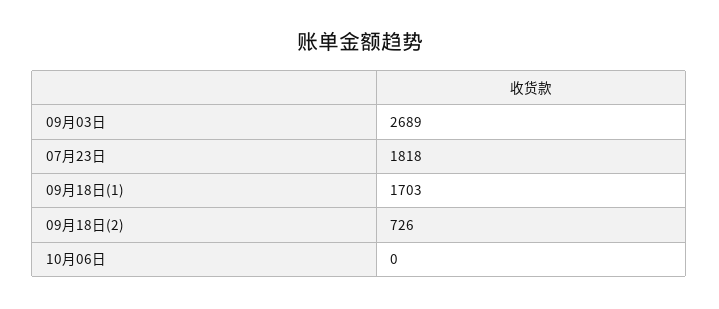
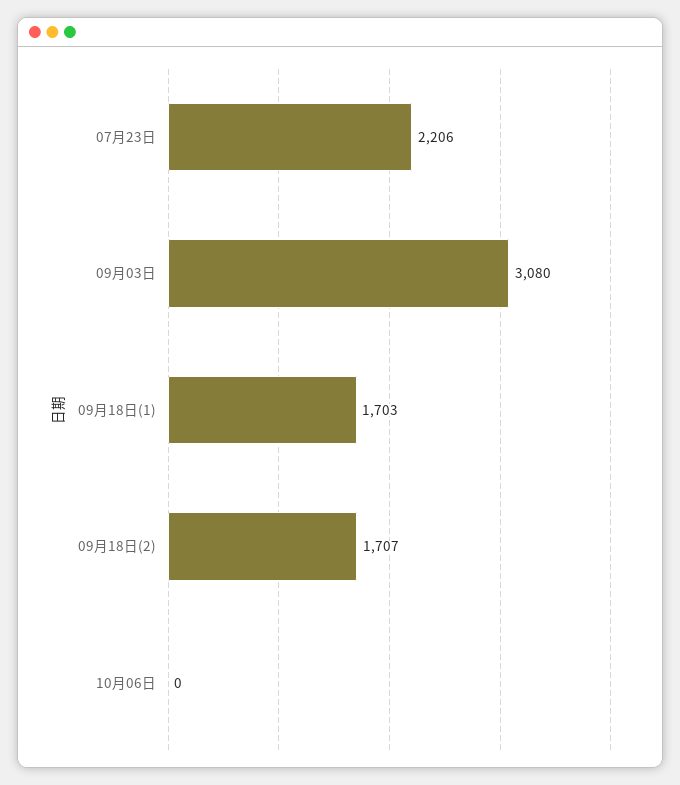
09月03日: 2689 -> 3080
07月23日: 1818 -> 2206
09月18日(2): 726 -> 1707

